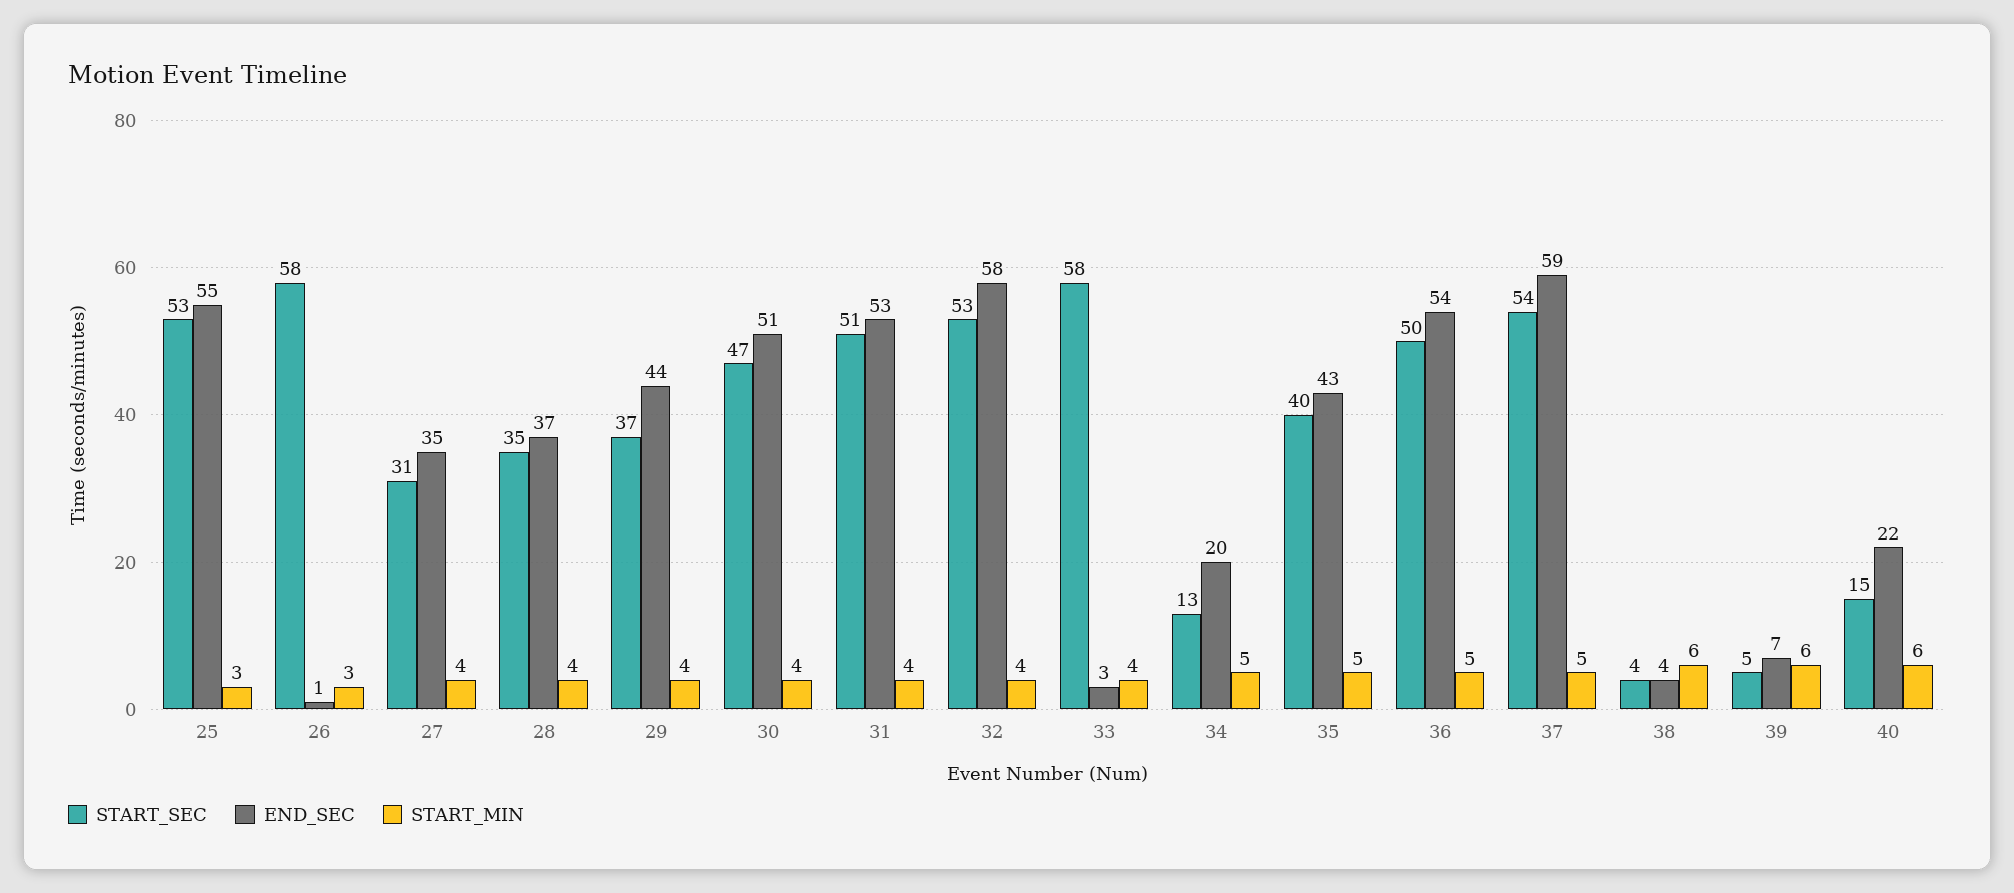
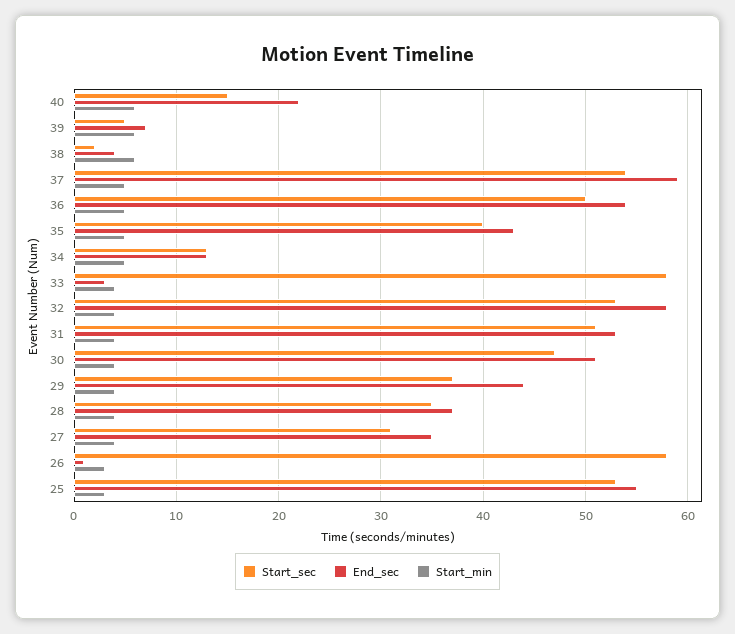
END_SEC, 34: 20 -> 13
START_SEC, 38: 4 -> 2

